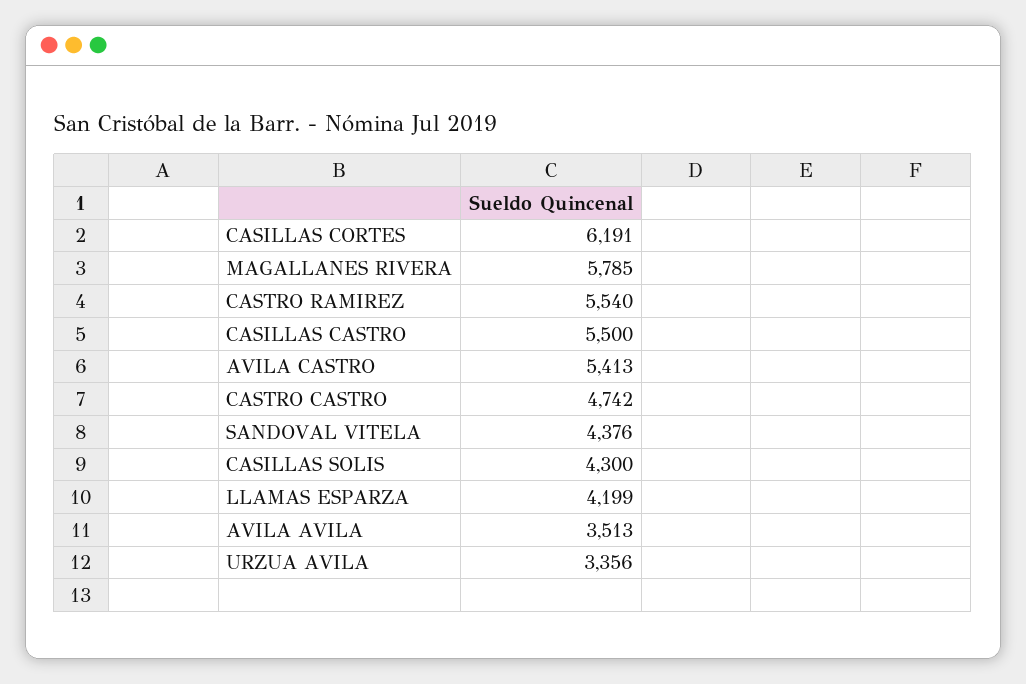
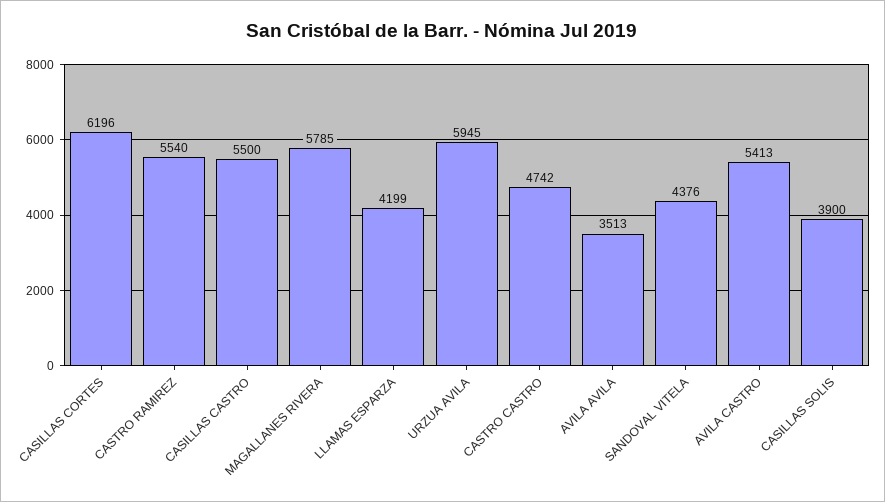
CASILLAS CORTES: 6191 -> 6196
CASILLAS SOLIS: 4300 -> 3900
URZUA AVILA: 3356 -> 5945

